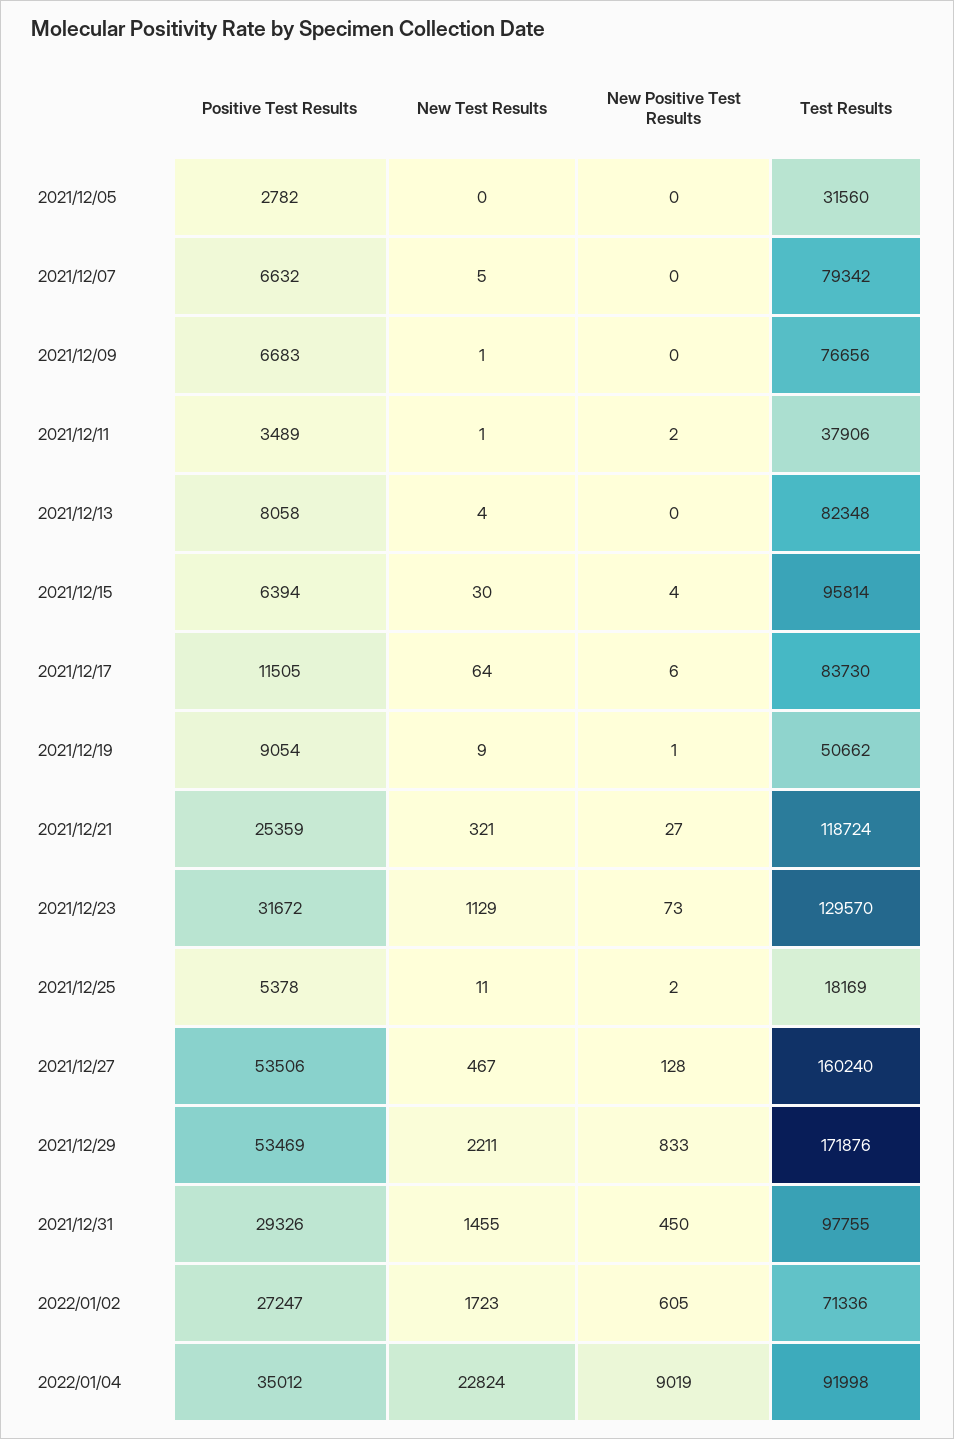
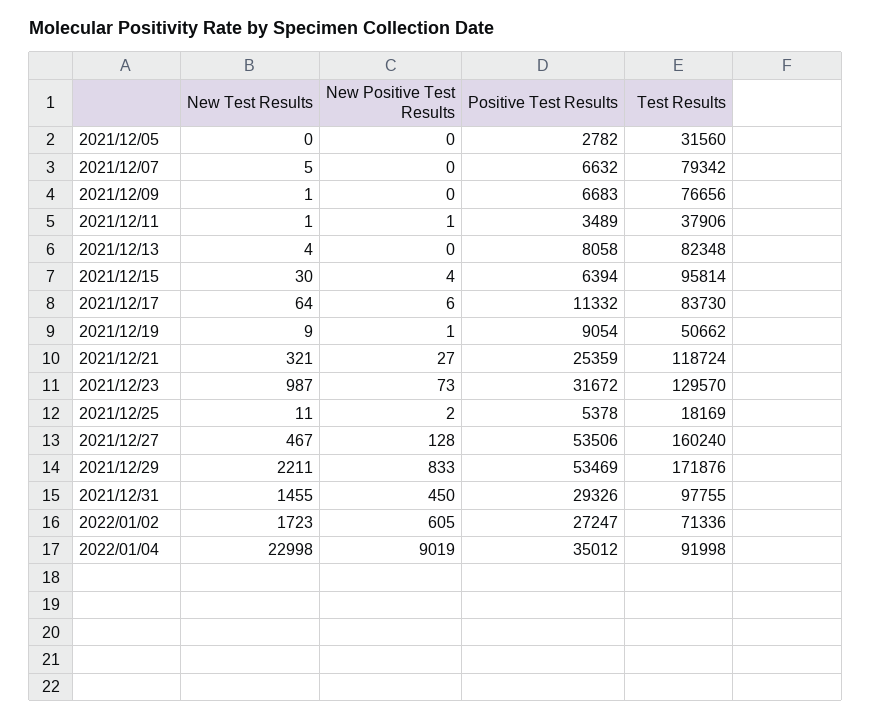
New Positive Test Results, 2021/12/11: 2 -> 1
Positive Test Results, 2021/12/17: 11505 -> 11332
New Test Results, 2021/12/23: 1129 -> 987
New Test Results, 2022/01/04: 22824 -> 22998

